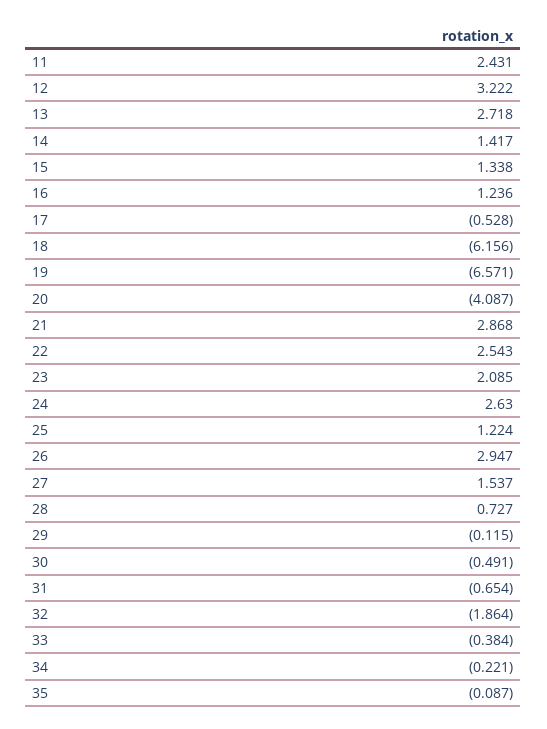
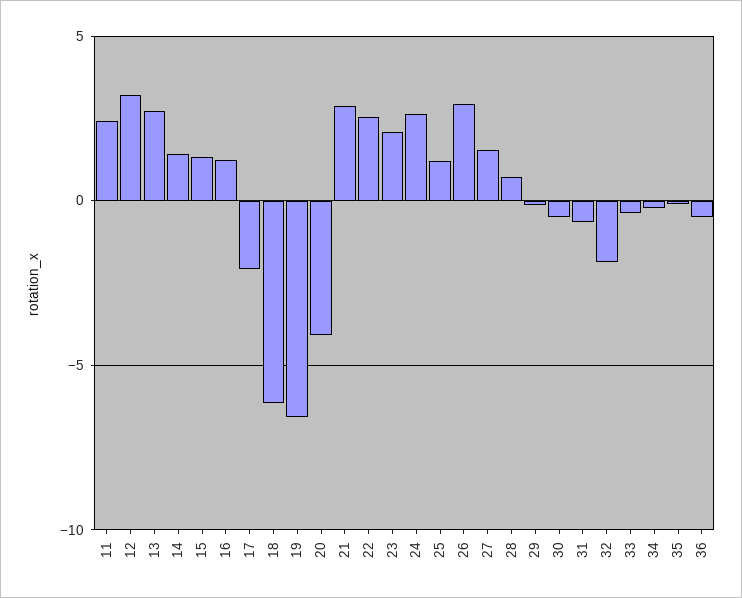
17: -0.528 -> -2
36: none -> -0.5

